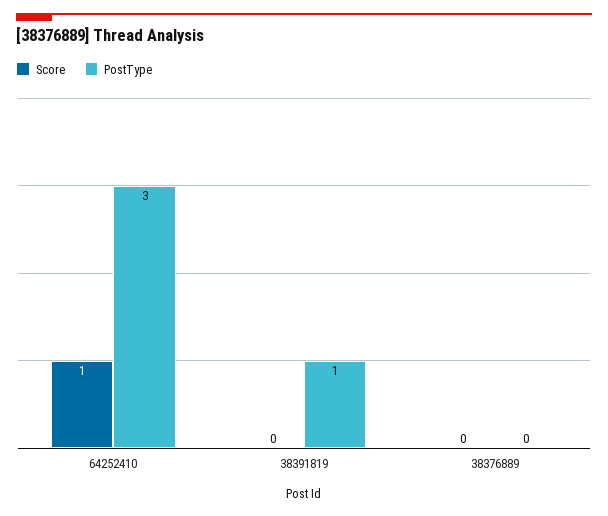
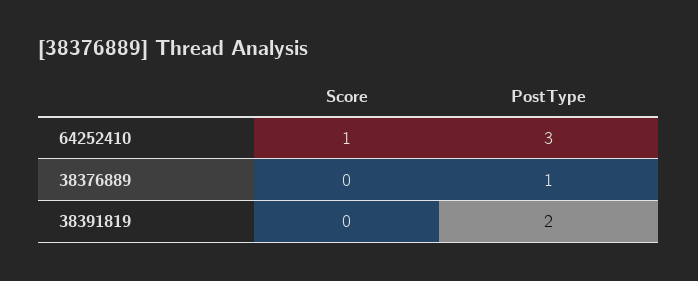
PostType, 38391819: 1 -> 2
PostType, 38376889: 0 -> 1

